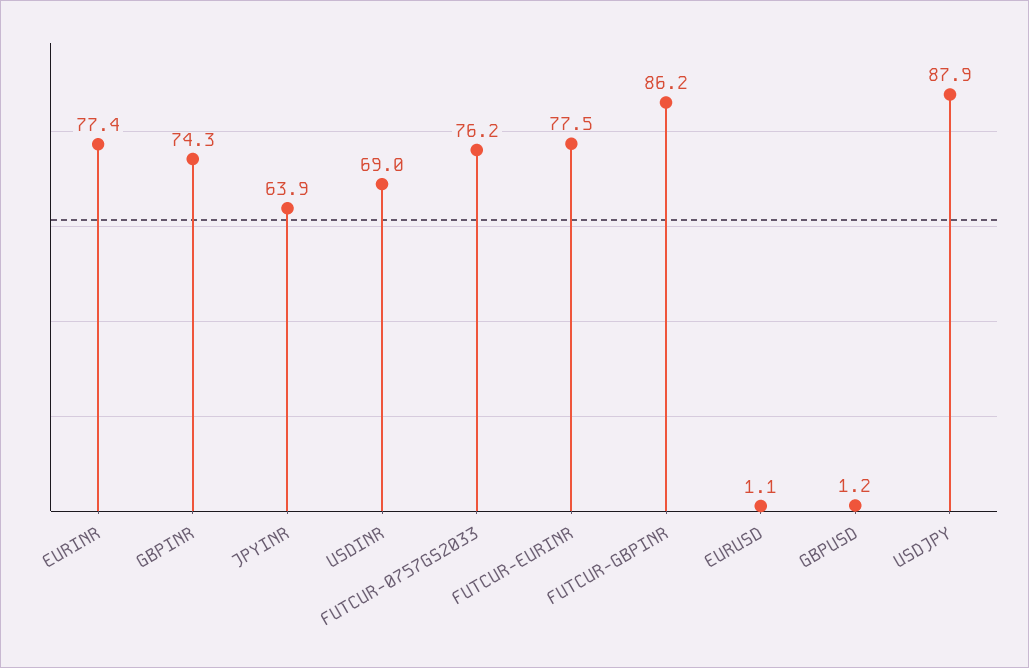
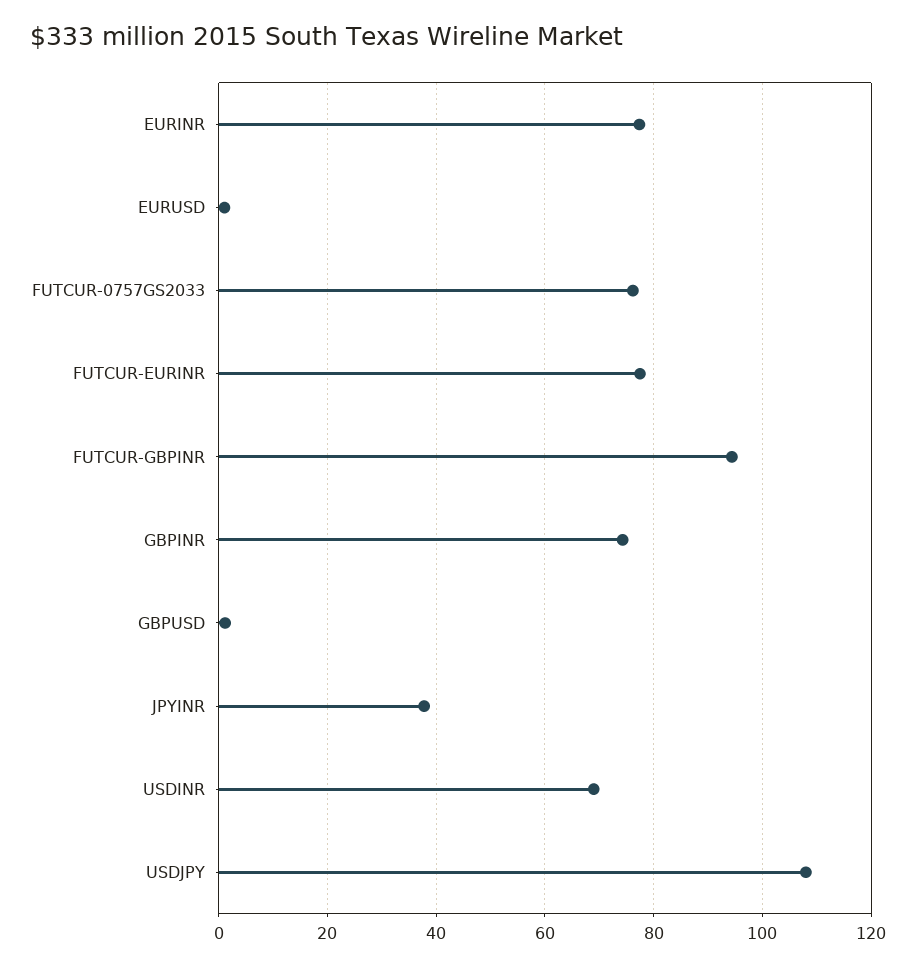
JPYINR: 63.9 -> 38
FUTCUR-GBPINR: 86.2 -> 94
USDJPY: 87.9 -> 108

